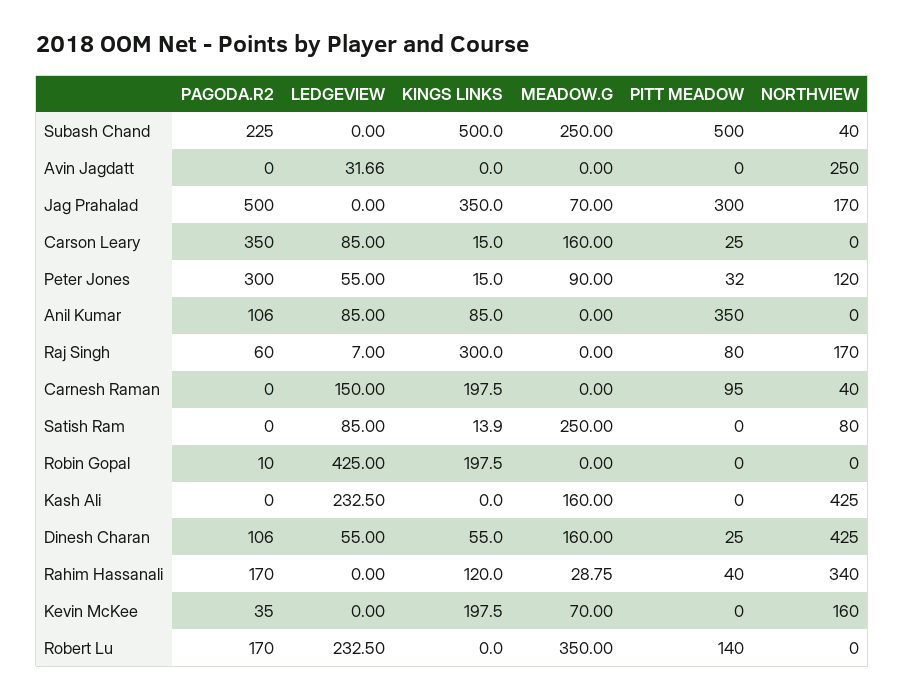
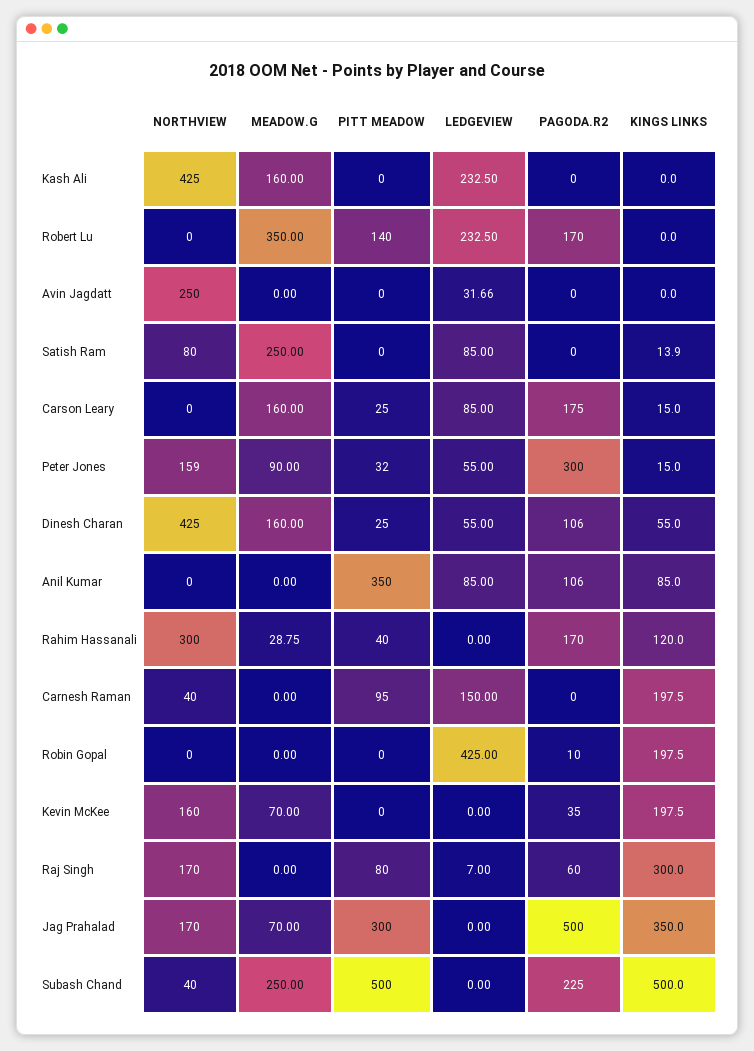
PAGODA.R2, Carson Leary: 350 -> 175
NORTHVIEW, Peter Jones: 120 -> 159
NORTHVIEW, Rahim Hassanali: 340 -> 300

